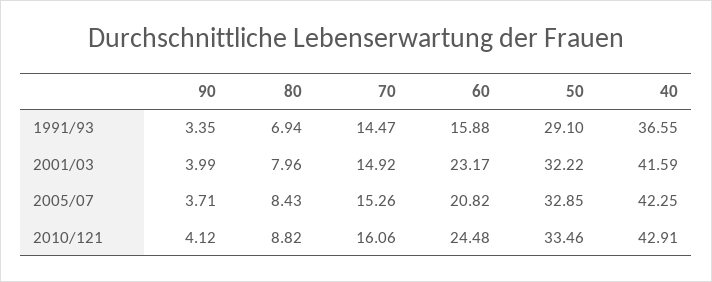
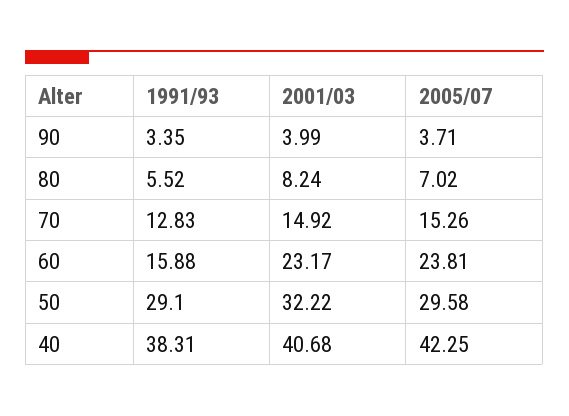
80, 1991/93: 6.94 -> 5.52
70, 1991/93: 14.47 -> 12.83
40, 1991/93: 36.55 -> 38.31
80, 2001/03: 7.96 -> 8.24
40, 2001/03: 41.59 -> 40.68
80, 2005/07: 8.43 -> 7.02
60, 2005/07: 20.82 -> 23.81
50, 2005/07: 32.85 -> 29.58
90, 2010/121: 4.12 -> none
80, 2010/121: 8.82 -> none
70, 2010/121: 16.06 -> none
60, 2010/121: 24.48 -> none
50, 2010/121: 33.46 -> none
40, 2010/121: 42.91 -> none

